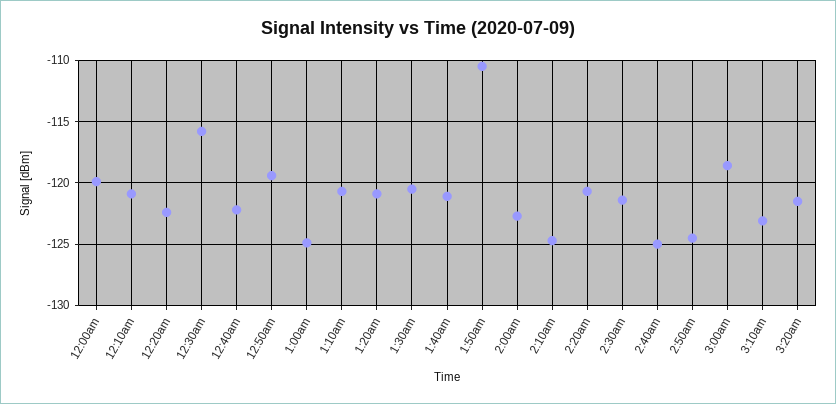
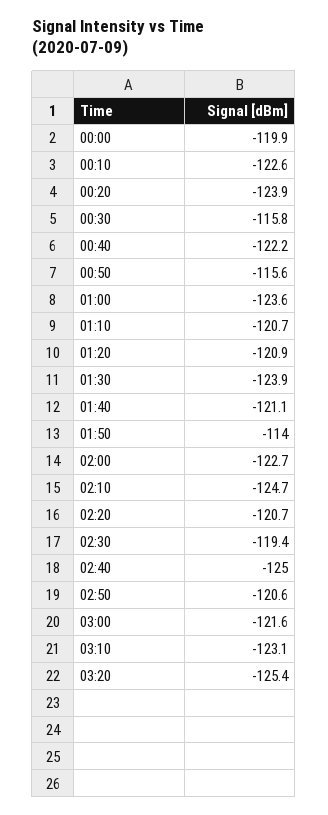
12:10am: -121 -> -122.6
12:20am: -122.5 -> -123.9
12:50am: -119.5 -> -115.6
1:00am: -125 -> -123.6
1:30am: -120.5 -> -123.9
1:50am: -110.5 -> -114
2:30am: -121.5 -> -119.4
2:50am: -124.5 -> -120.6
3:00am: -118.5 -> -121.6
3:20am: -121.5 -> -125.4

